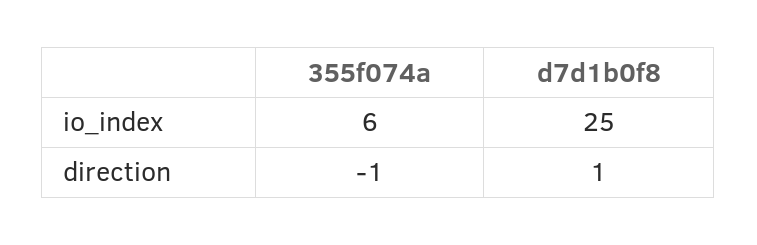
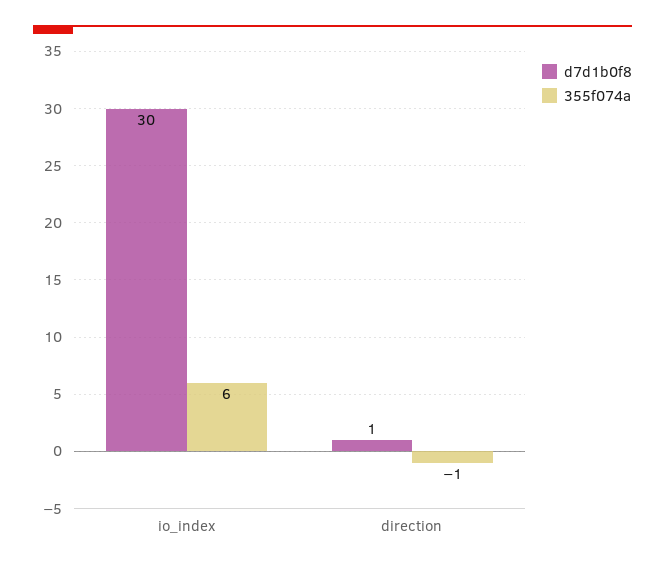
d7d1b0f8, io_index: 25 -> 30

